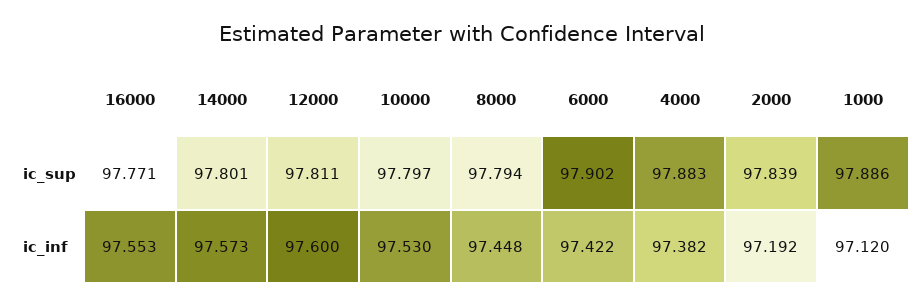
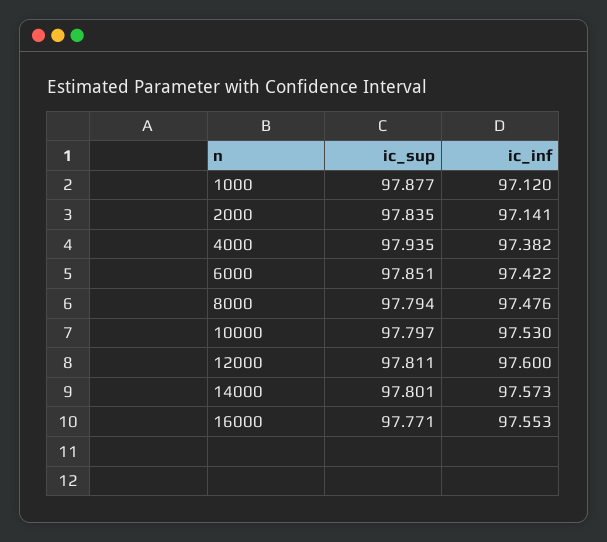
6000, ic_sup: 97.902 -> 97.851
4000, ic_sup: 97.883 -> 97.935
2000, ic_sup: 97.839 -> 97.835
1000, ic_sup: 97.886 -> 97.877
8000, ic_inf: 97.448 -> 97.476
2000, ic_inf: 97.192 -> 97.141

